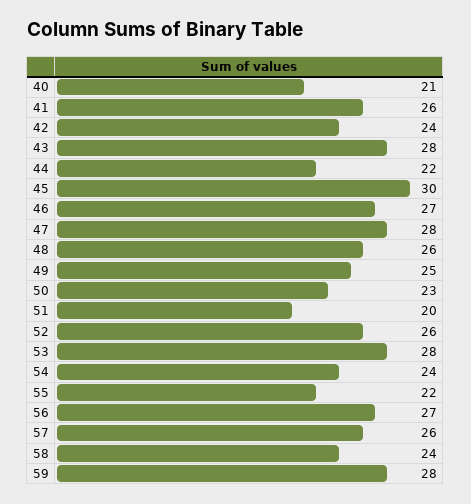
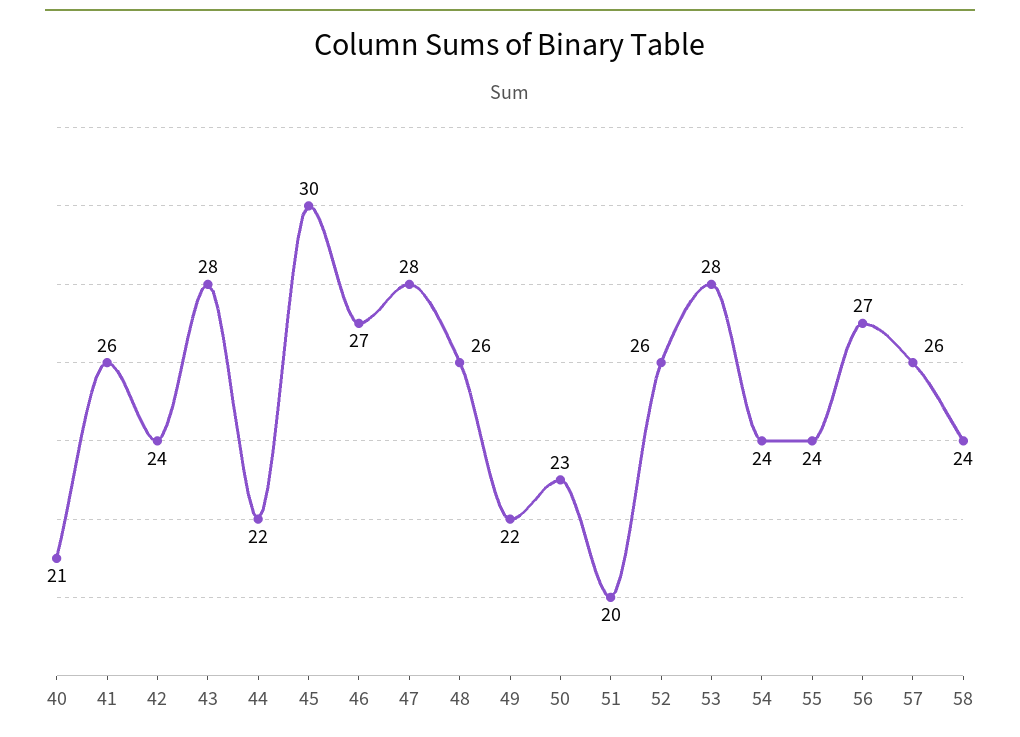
49: 25 -> 22
55: 22 -> 24
59: 28 -> none

